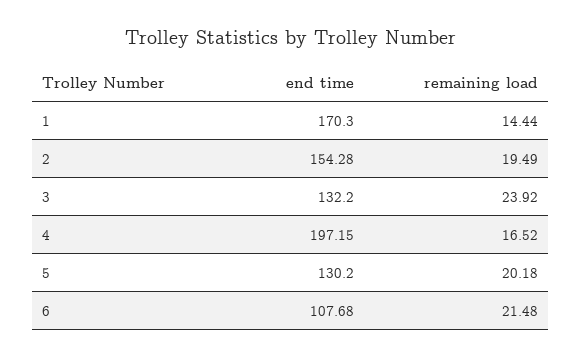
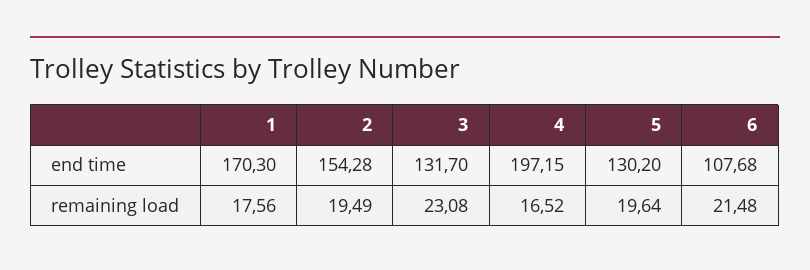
remaining load, 1: 14.44 -> 17.56
end time, 3: 132.2 -> 131.7
remaining load, 3: 23.92 -> 23.08
remaining load, 5: 20.18 -> 19.64

